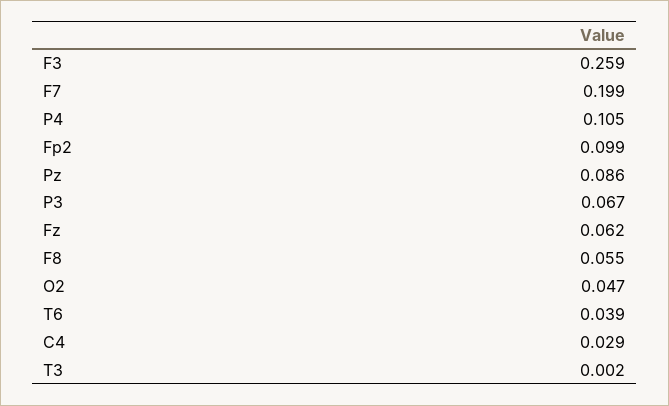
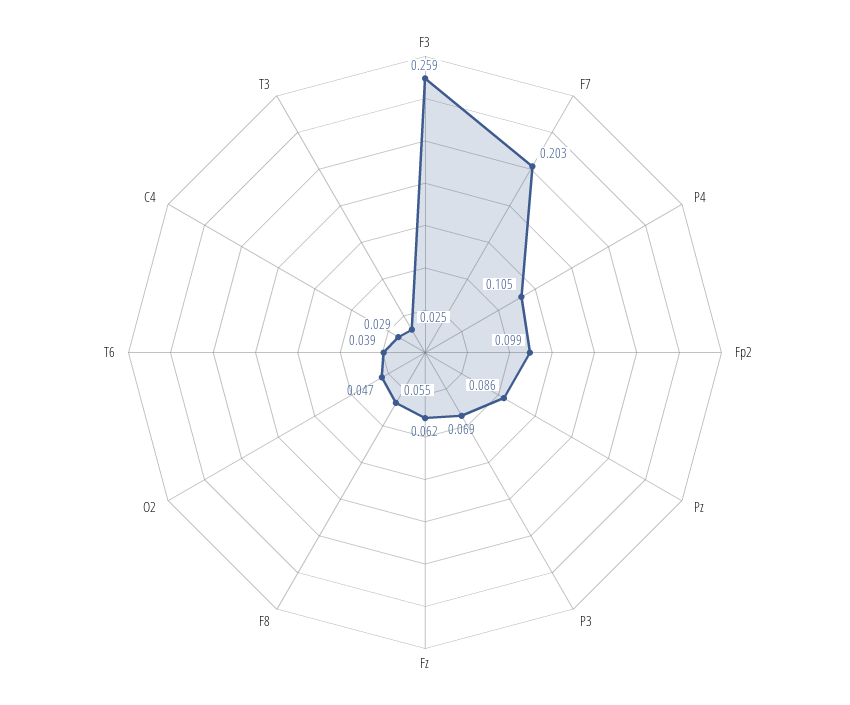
F7: 0.199 -> 0.203
P3: 0.067 -> 0.069
T3: 0.002 -> 0.025

